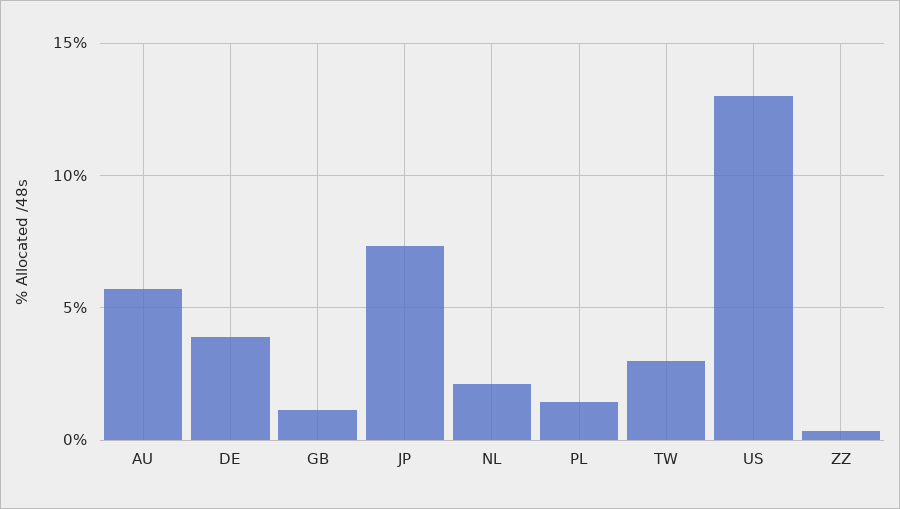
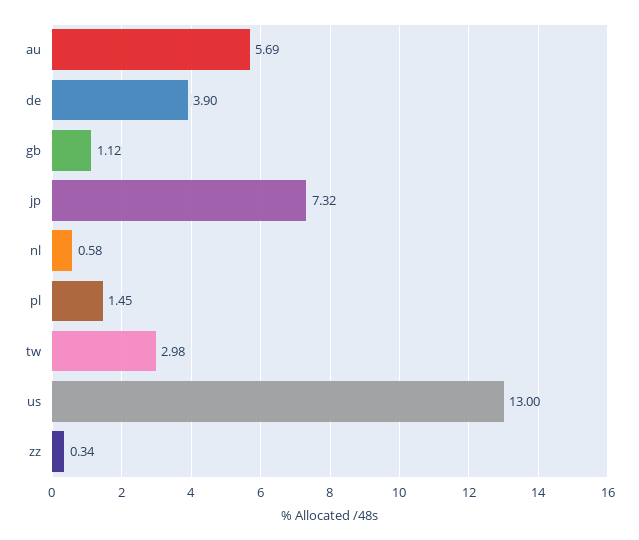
NL: 2 -> 0.58

